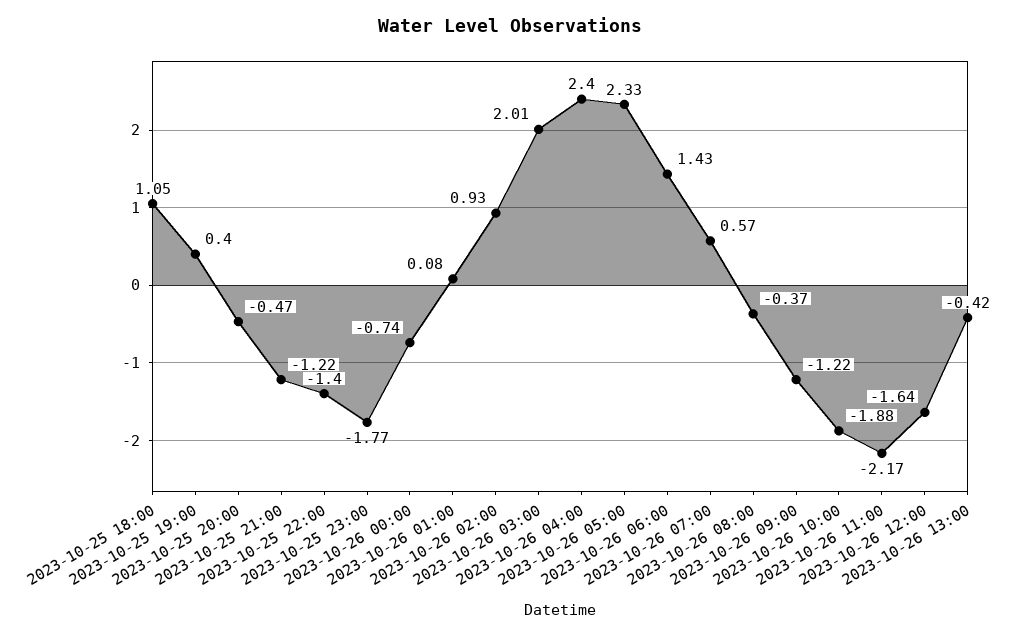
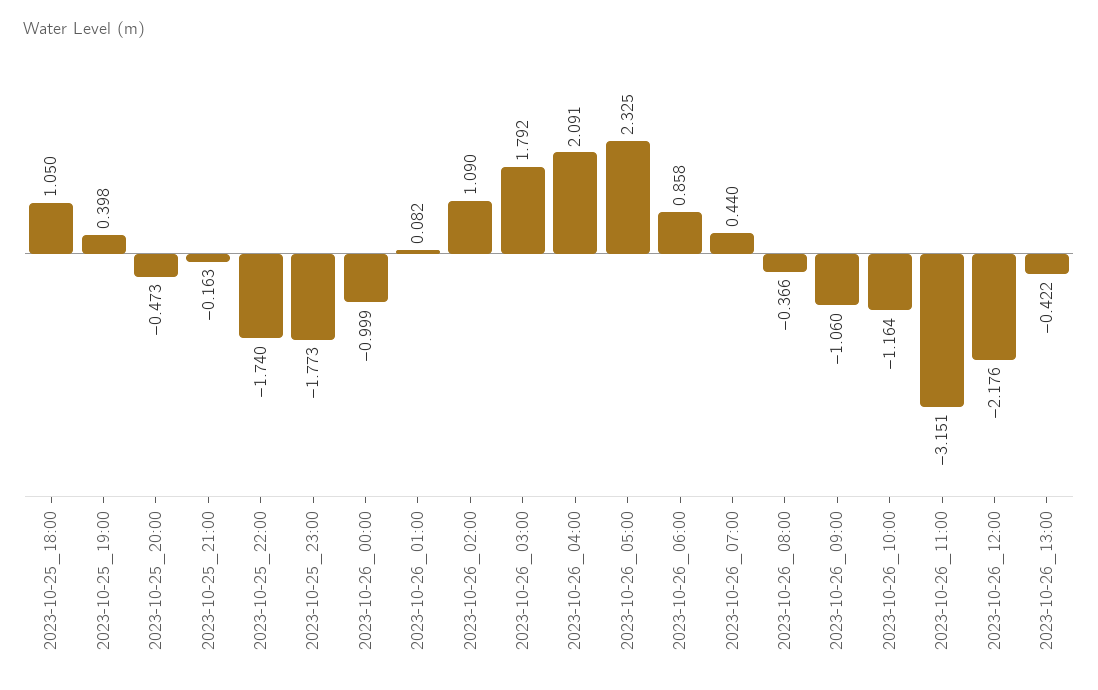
2023-10-25 21:00: -1.22 -> -0.163
2023-10-25 22:00: -1.4 -> -1.74
2023-10-26 00:00: -0.74 -> -0.999
2023-10-26 02:00: 0.93 -> 1.09
2023-10-26 03:00: 2.01 -> 1.792
2023-10-26 04:00: 2.4 -> 2.091
2023-10-26 06:00: 1.43 -> 0.858
2023-10-26 07:00: 0.57 -> 0.44
2023-10-26 09:00: -1.22 -> -1.06
2023-10-26 10:00: -1.88 -> -1.164
2023-10-26 11:00: -2.17 -> -3.151
2023-10-26 12:00: -1.64 -> -2.176

